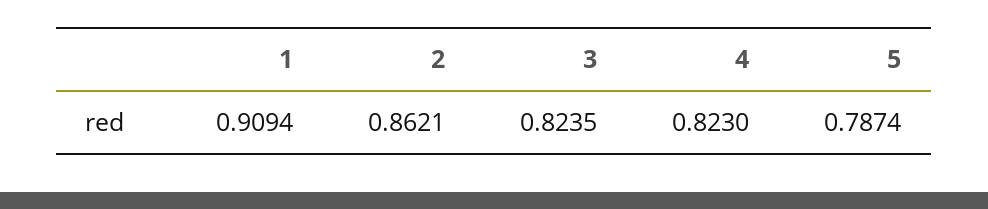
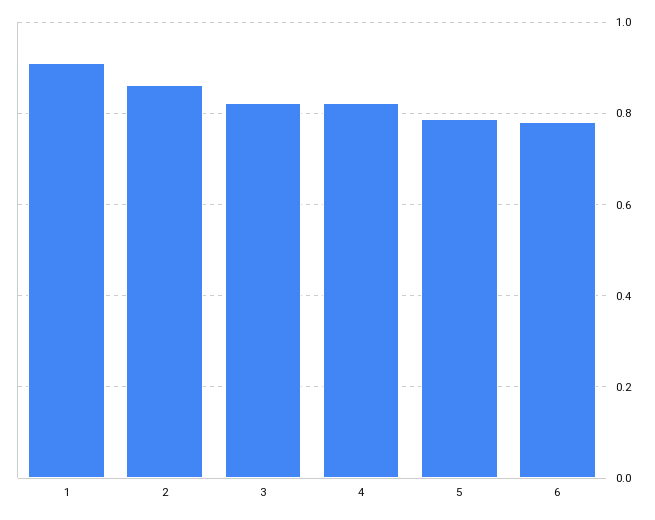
6: none -> 0.78

